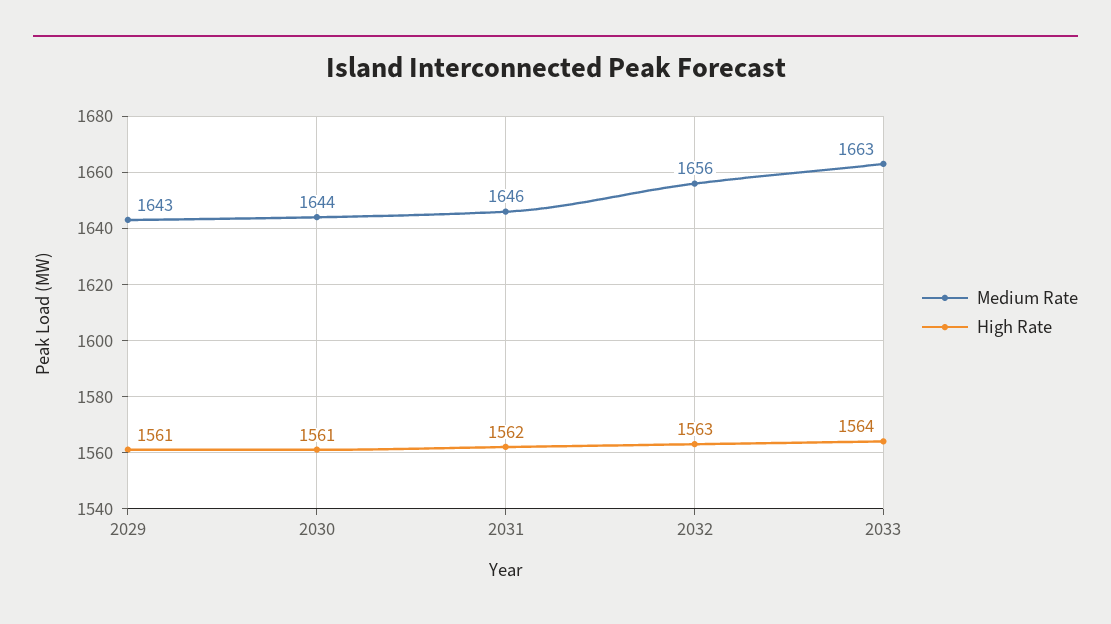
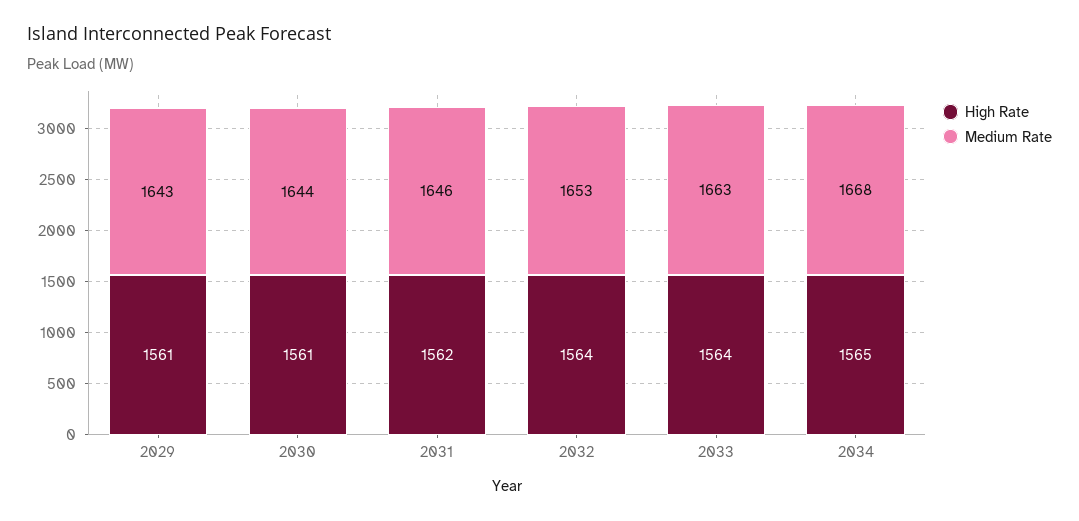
Medium Rate, 2032: 1656 -> 1653
High Rate, 2032: 1563 -> 1564
High Rate, 2034: none -> 1565
Medium Rate, 2034: none -> 1668

